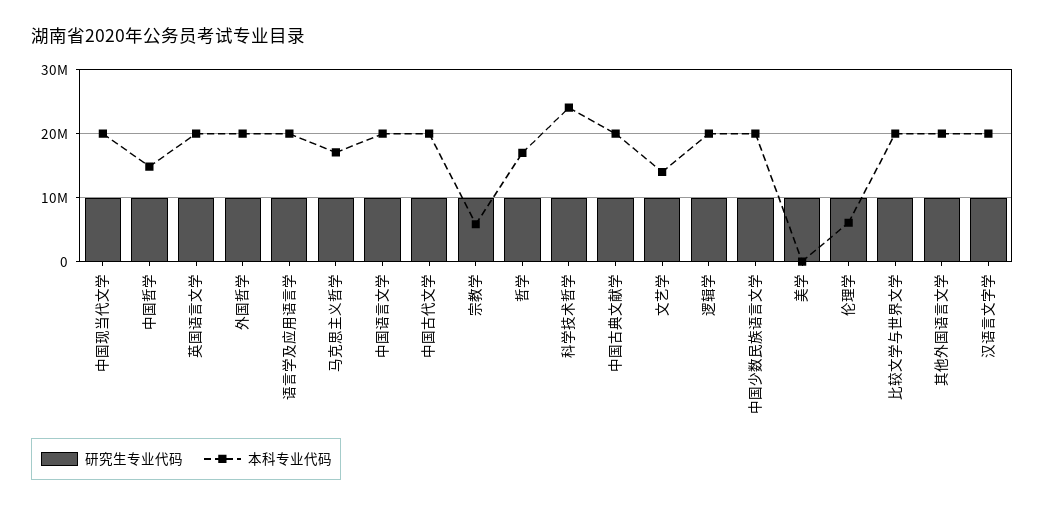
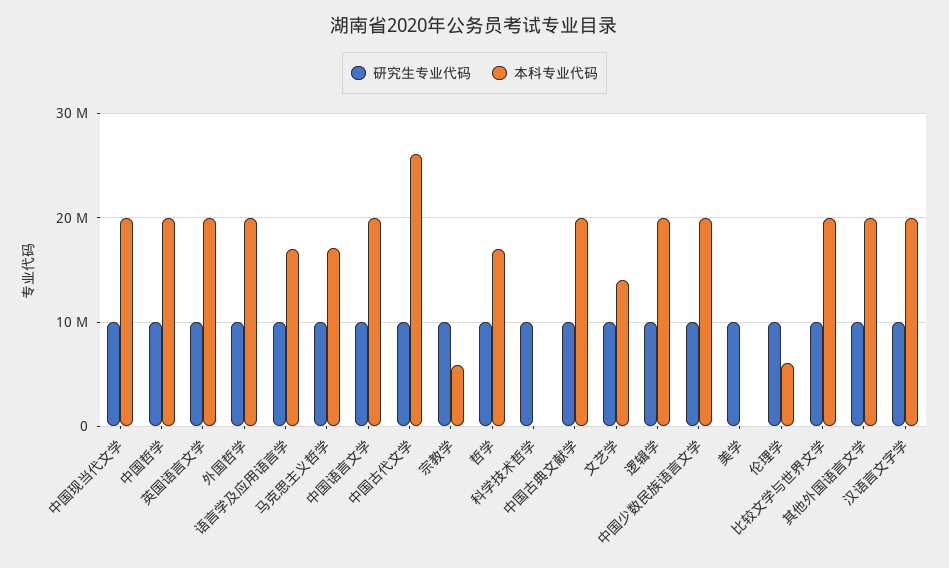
本科专业代码, 中国哲学: 15000000 -> 20000000
本科专业代码, 语言学及应用语言学: 20000000 -> 17000000
本科专业代码, 中国古代文学: 20000000 -> 26000000
本科专业代码, 科学技术哲学: 24000000 -> 0

